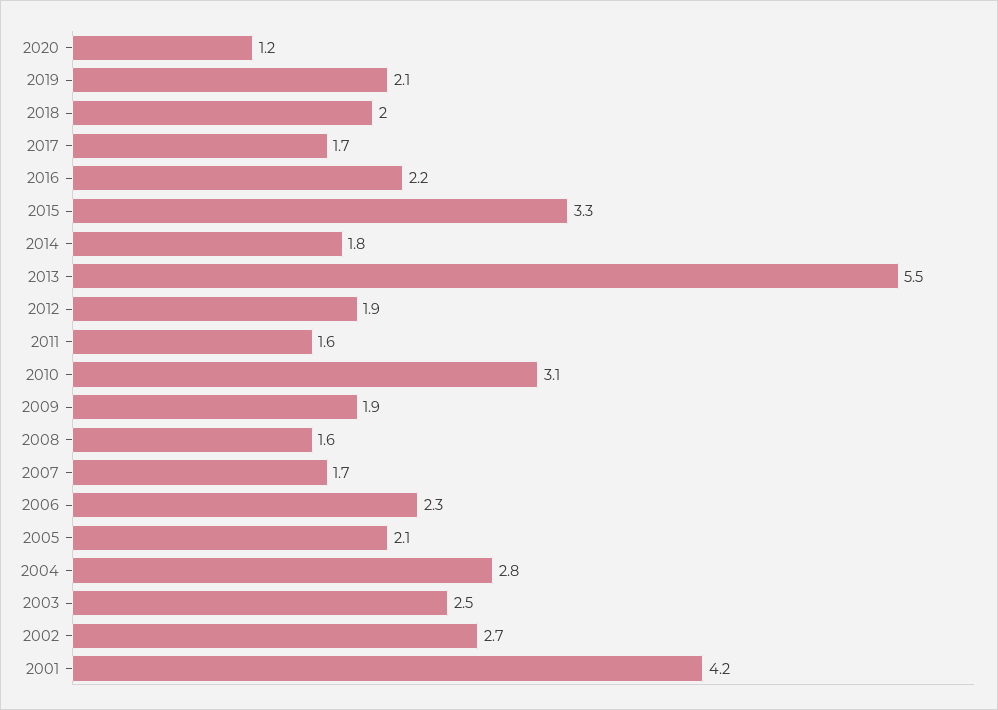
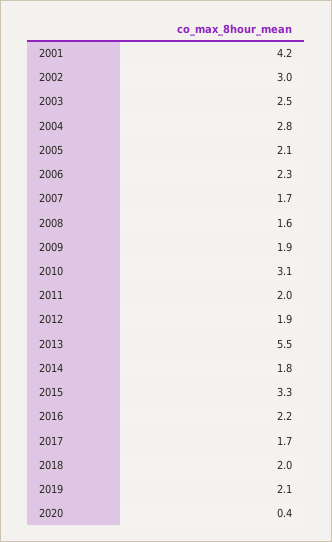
2020: 1.2 -> 0.4
2011: 1.6 -> 2
2002: 2.7 -> 3

